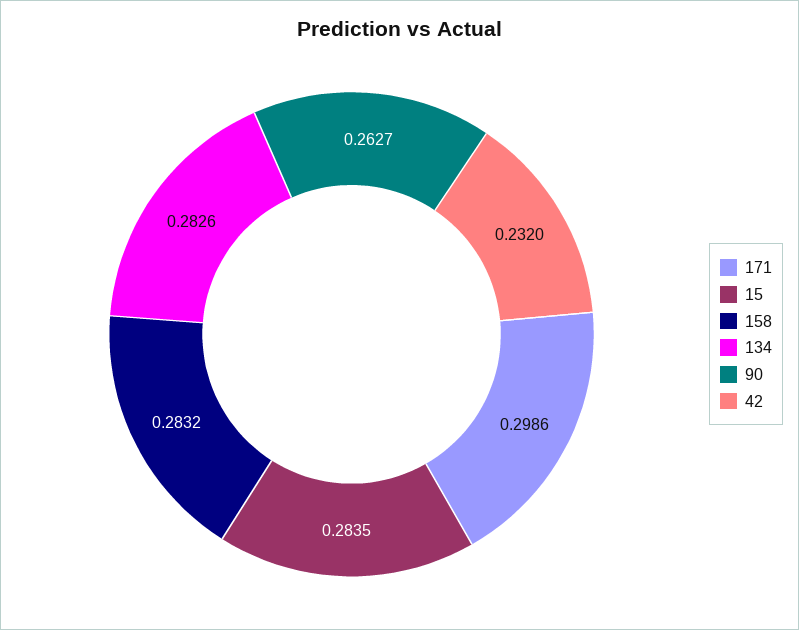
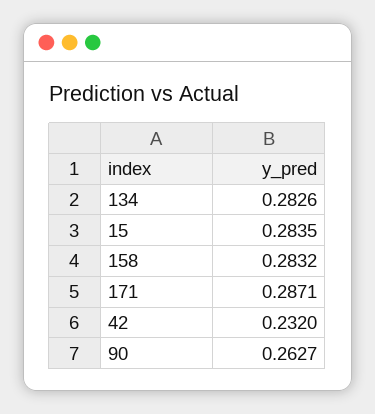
171: 0.2986 -> 0.2871

